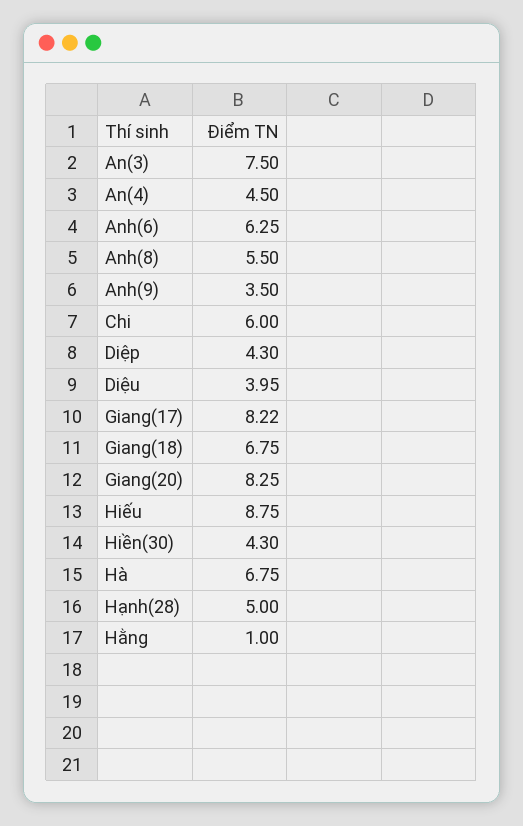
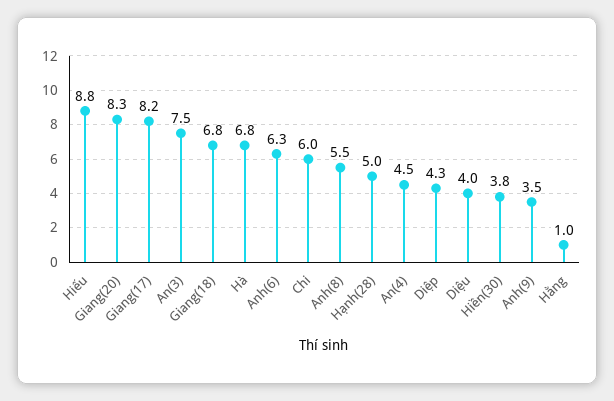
Hiền(30): 4.3 -> 3.8

